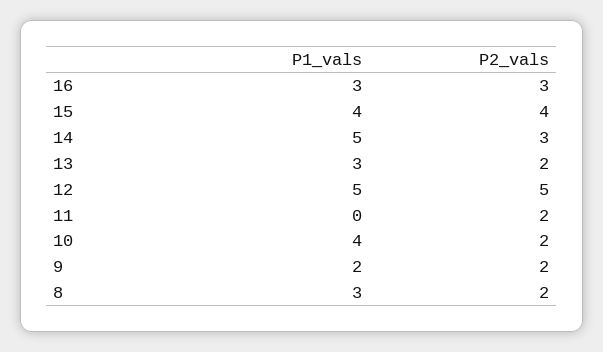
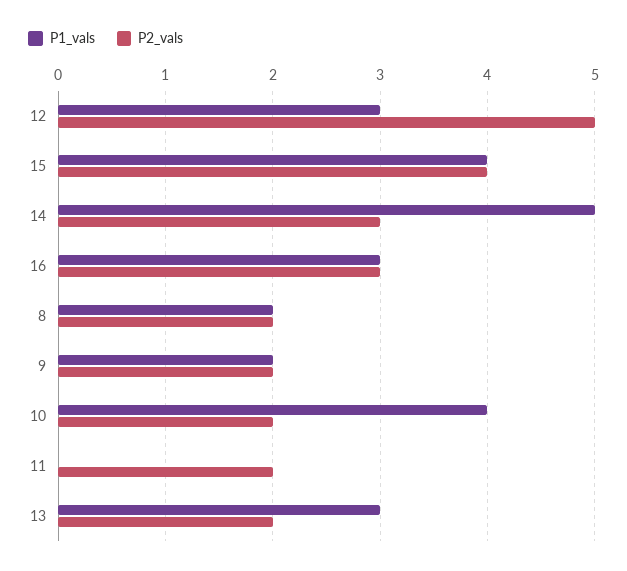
P1_vals, 12: 5 -> 3
P1_vals, 8: 3 -> 2

